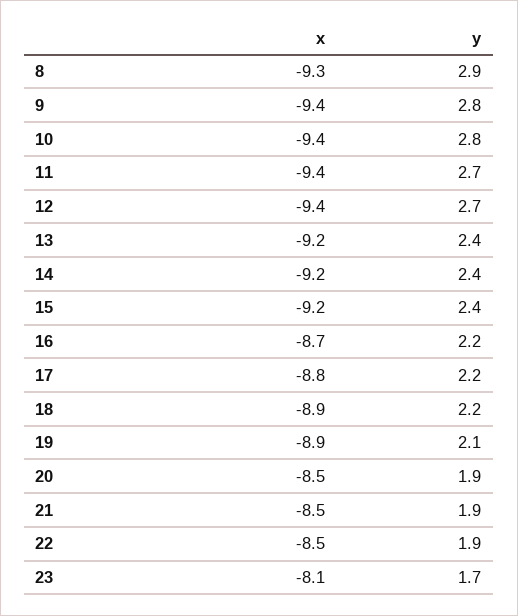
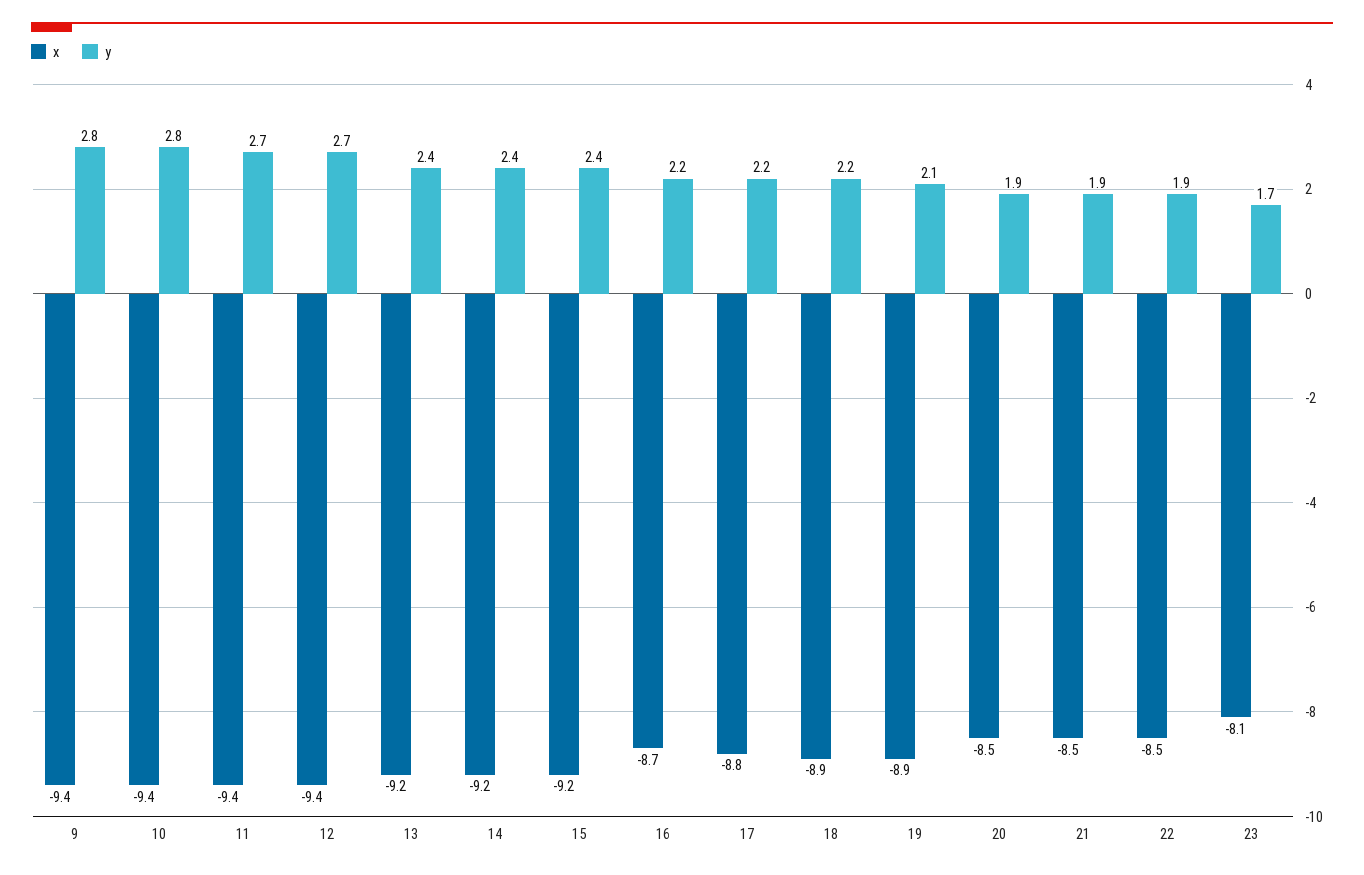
x, 8: -9.3 -> none
y, 8: 2.9 -> none

